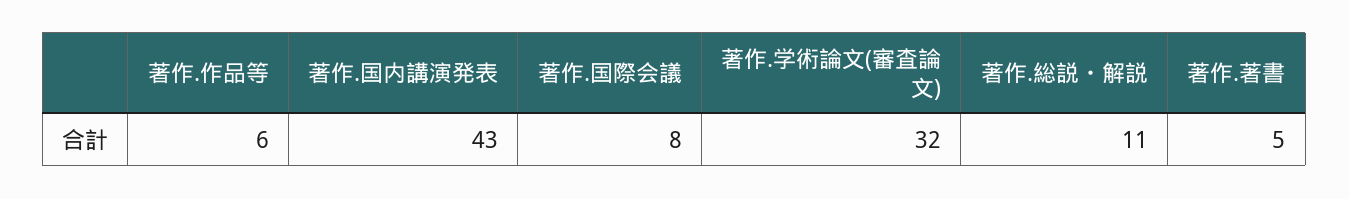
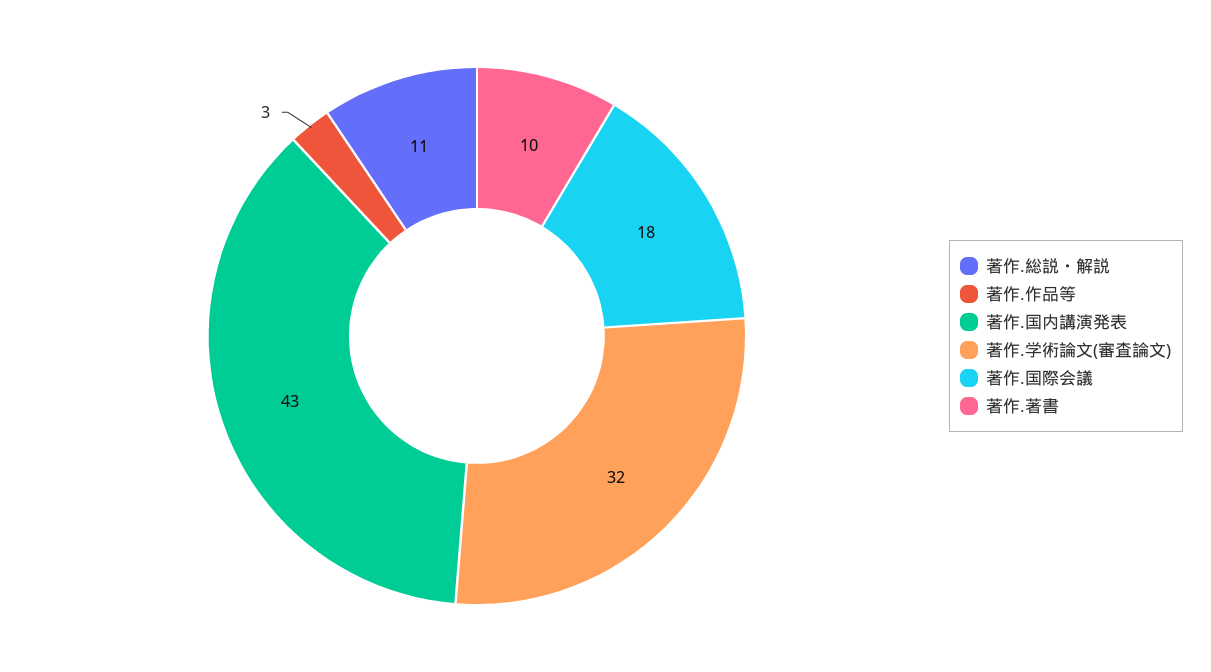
著作.作品等: 6 -> 3
著作.国際会議: 8 -> 18
著作.著書: 5 -> 10

